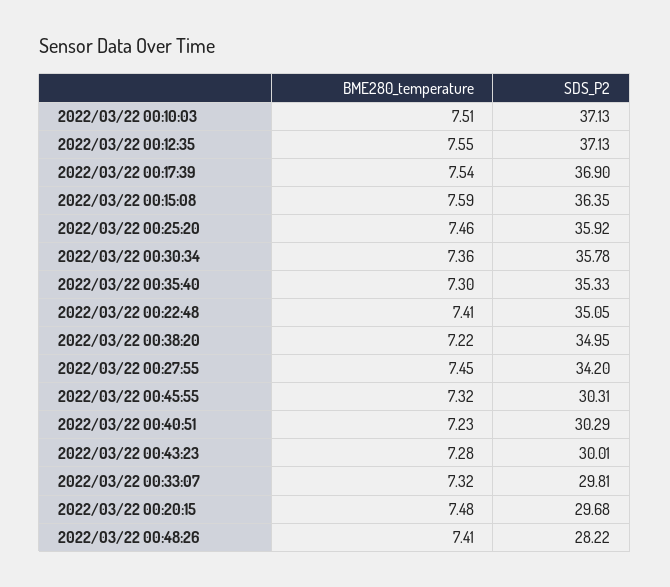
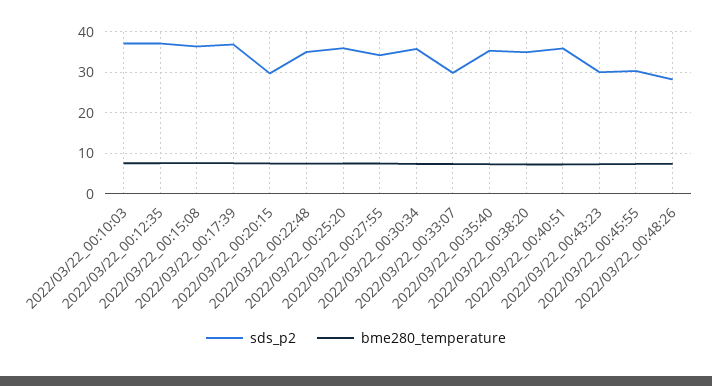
SDS_P2, 2022/03/22 00:40:51: 30.29 -> 36

